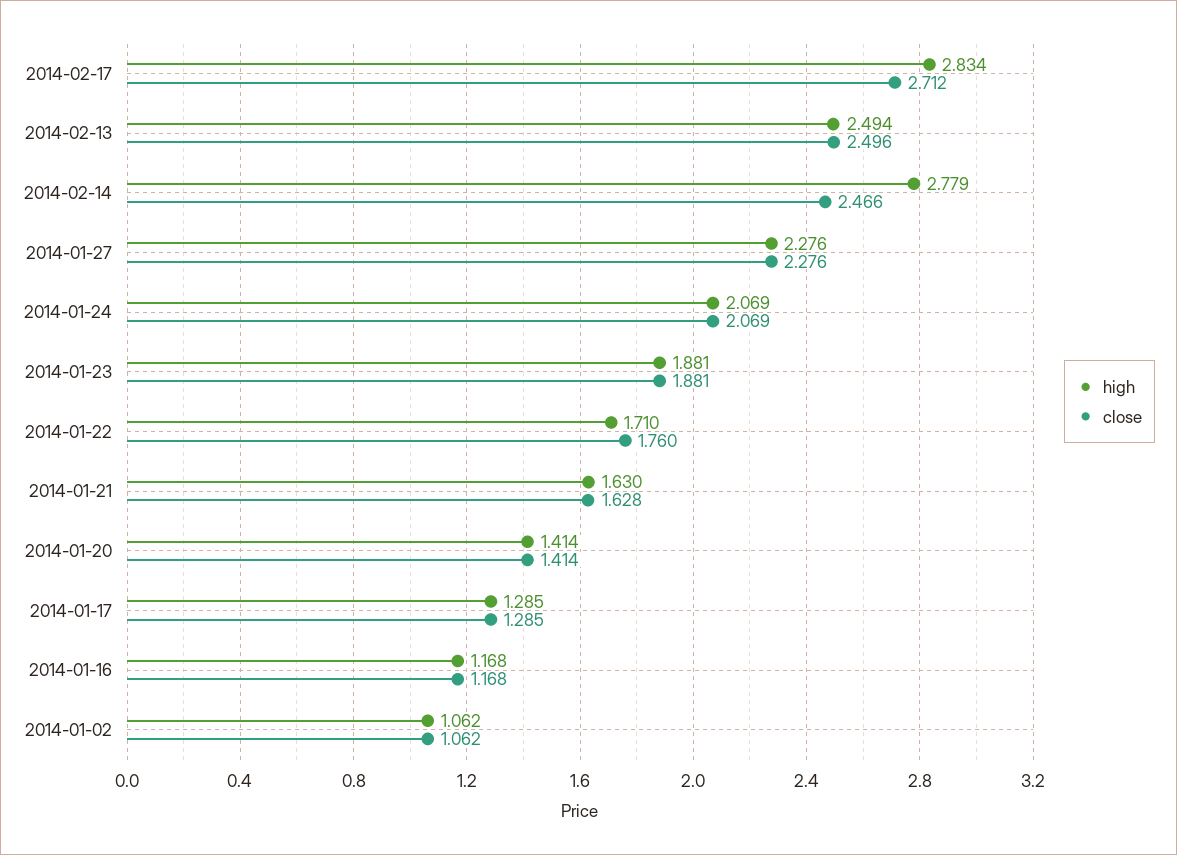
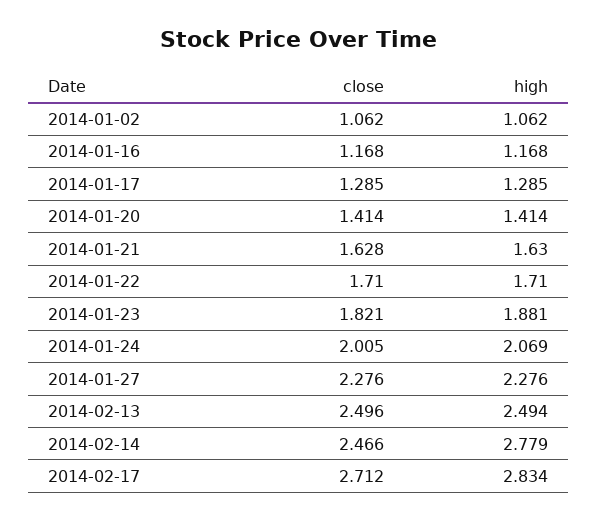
close, 2014-01-24: 2.069 -> 2.005
close, 2014-01-23: 1.881 -> 1.821
close, 2014-01-22: 1.76 -> 1.71

